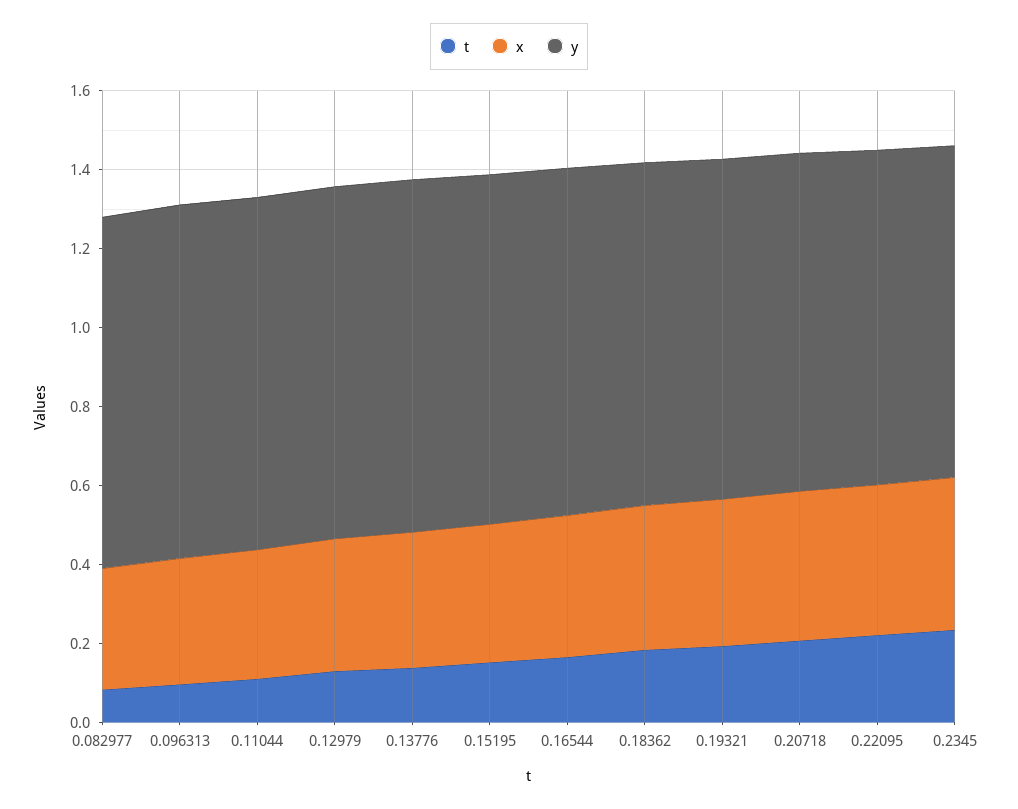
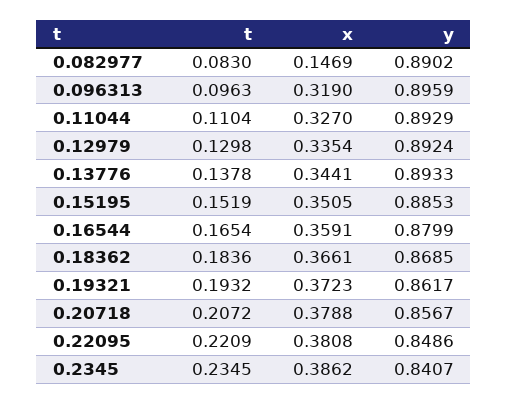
x, 0.082977: 0.3 -> 0.1469

